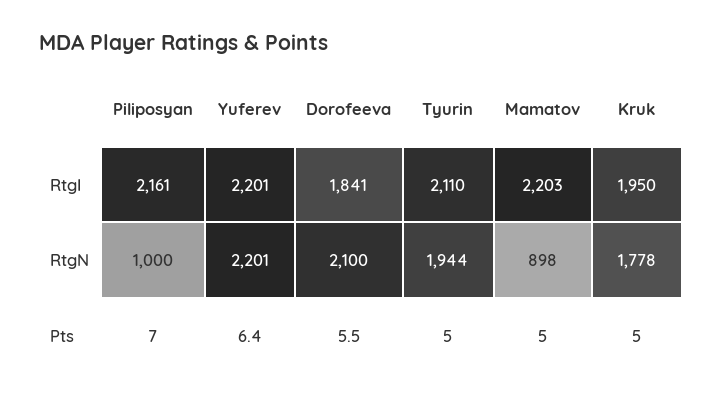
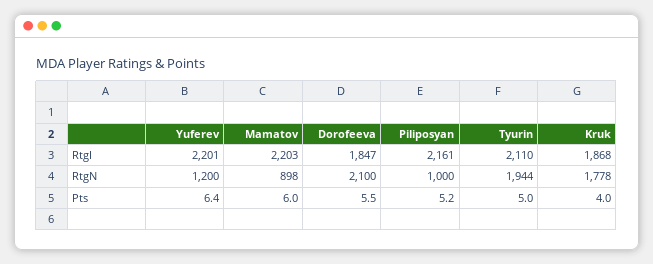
Dorofeeva, RtgI: 1841 -> 1847
Kruk, RtgI: 1950 -> 1868
Yuferev, RtgN: 2201 -> 1200
Piliposyan, Pts: 7 -> 5.2
Mamatov, Pts: 5 -> 6
Kruk, Pts: 5 -> 4

